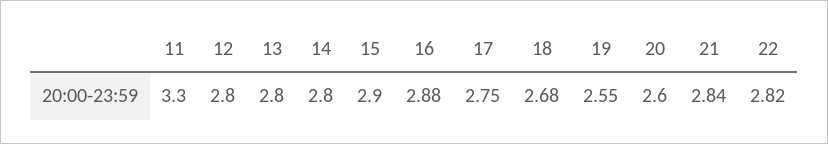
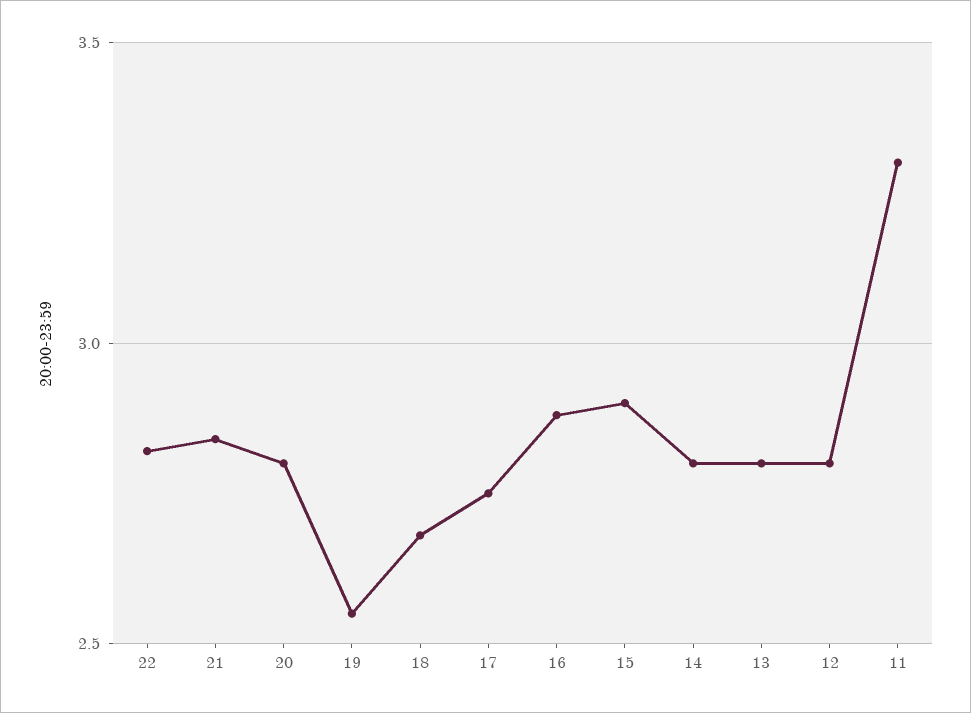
20: 2.6 -> 2.8

